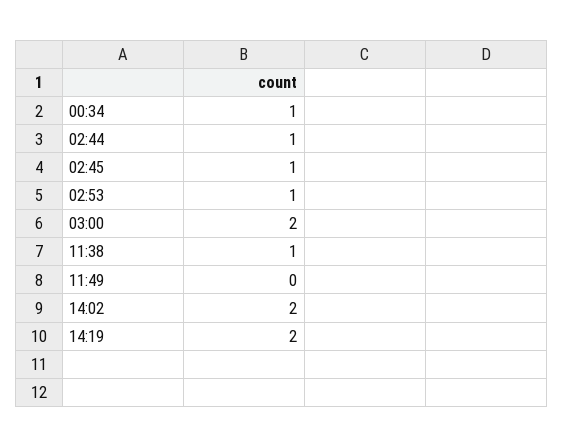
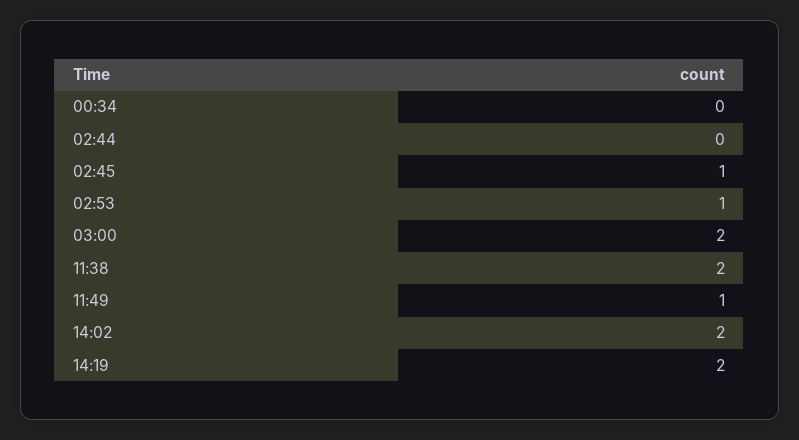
00:34: 1 -> 0
02:44: 1 -> 0
11:38: 1 -> 2
11:49: 0 -> 1

